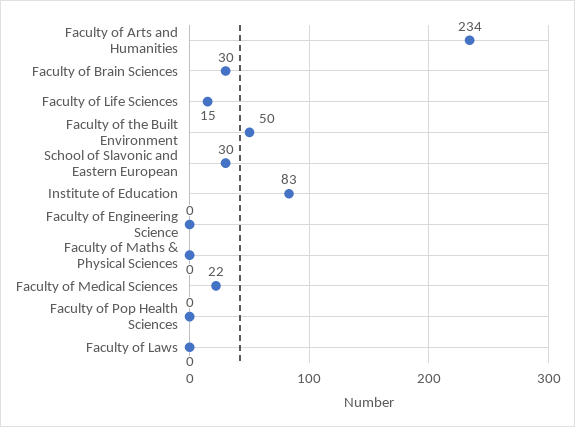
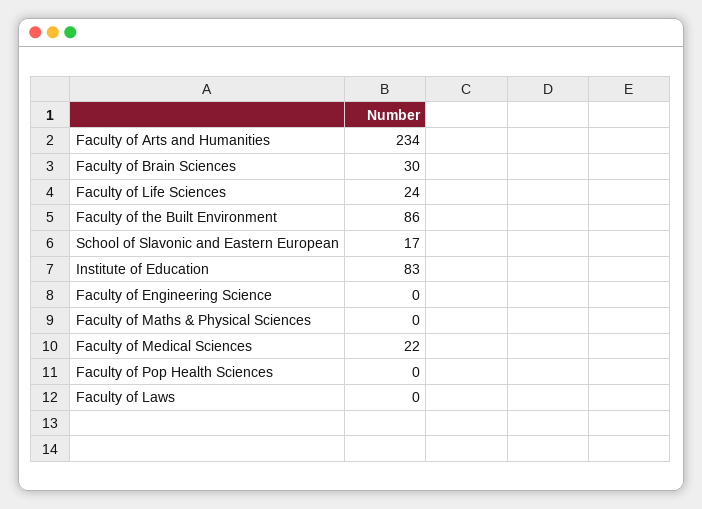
Faculty of Life Sciences: 15 -> 24
Faculty of the Built Environment: 50 -> 86
School of Slavonic and Eastern European: 30 -> 17

